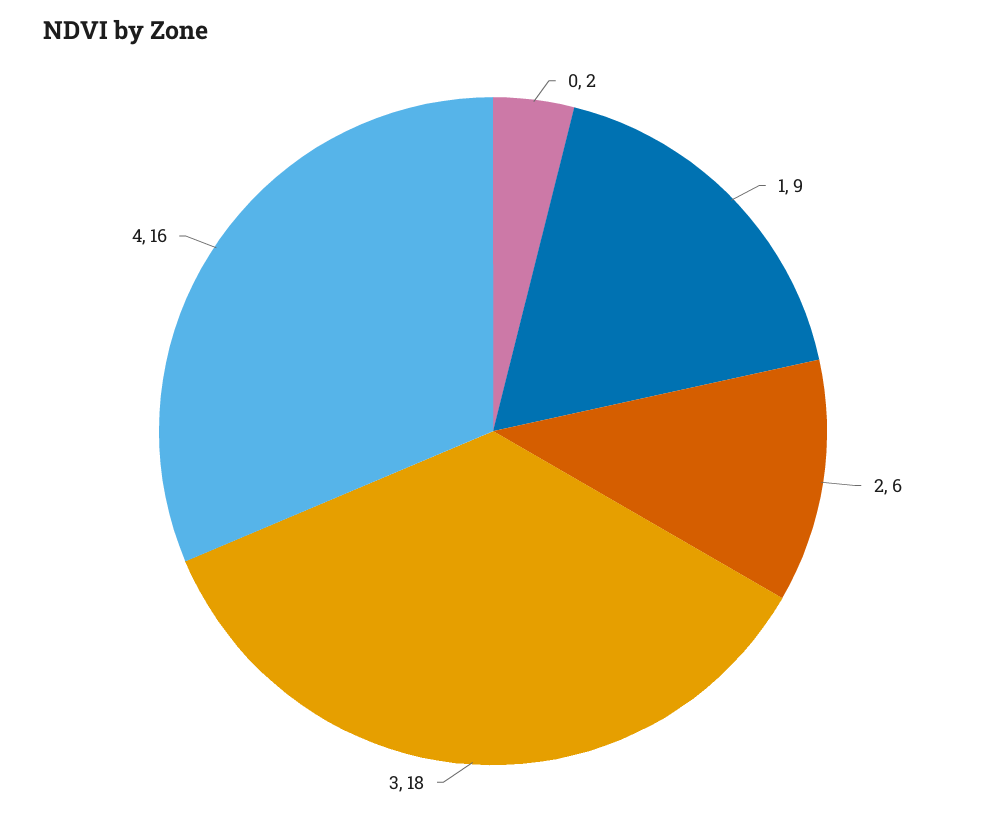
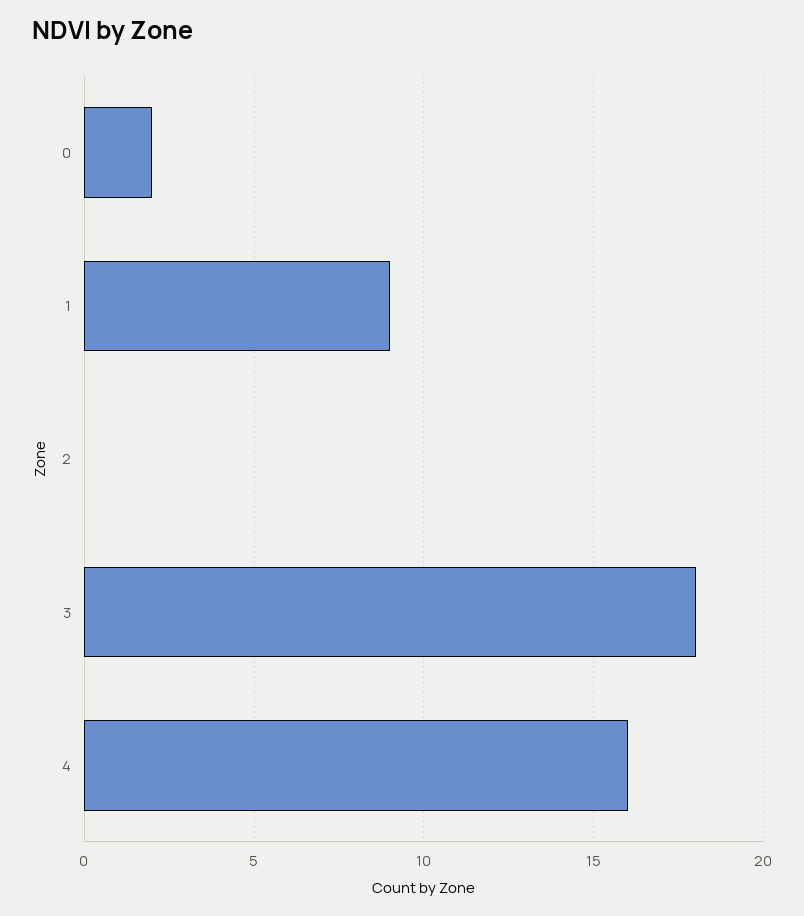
2: 6 -> 0

